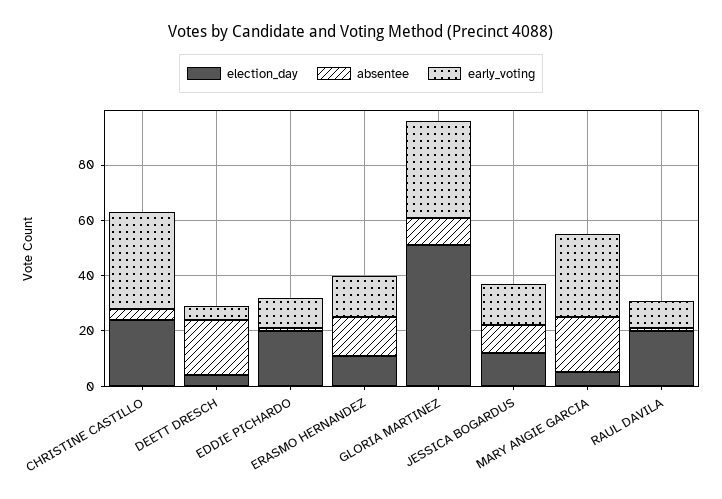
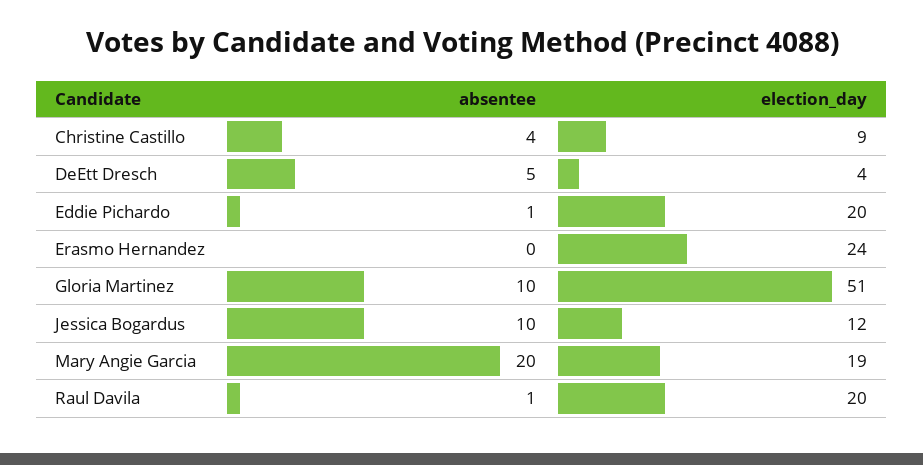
election_day, CHRISTINE CASTILLO: 25 -> 9
early_voting, CHRISTINE CASTILLO: 35 -> none
absentee, DEETT DRESCH: 20 -> 5
early_voting, DEETT DRESCH: 5 -> none
early_voting, EDDIE PICHARDO: 10 -> none
election_day, ERASMO HERNANDEZ: 10 -> 24
absentee, ERASMO HERNANDEZ: 15 -> 0
early_voting, ERASMO HERNANDEZ: 15 -> none
early_voting, GLORIA MARTINEZ: 35 -> none
early_voting, JESSICA BOGARDUS: 15 -> none
election_day, MARY ANGIE GARCIA: 5 -> 19
early_voting, MARY ANGIE GARCIA: 30 -> none
early_voting, RAUL DAVILA: 10 -> none

